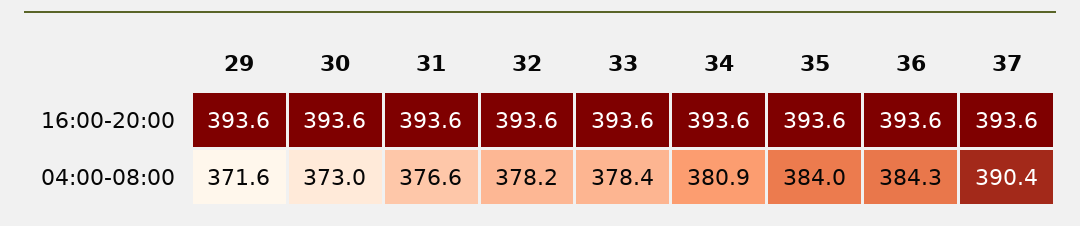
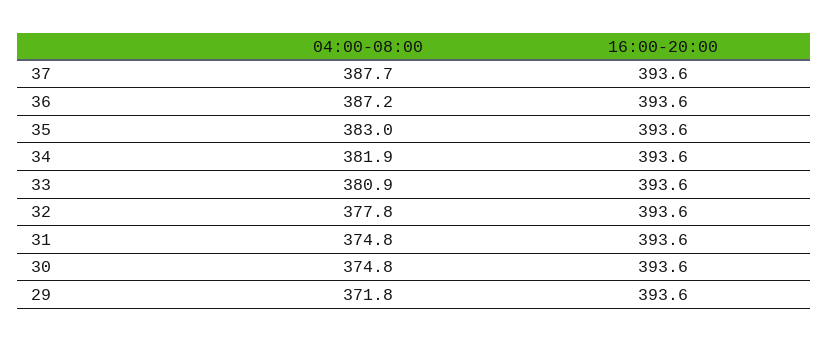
29, 04:00-08:00: 371.6 -> 371.8
30, 04:00-08:00: 373 -> 374.8
31, 04:00-08:00: 376.6 -> 374.8
32, 04:00-08:00: 378.2 -> 377.8
33, 04:00-08:00: 378.4 -> 380.9
34, 04:00-08:00: 380.9 -> 381.9
35, 04:00-08:00: 384 -> 383
36, 04:00-08:00: 384.3 -> 387.2
37, 04:00-08:00: 390.4 -> 387.7

